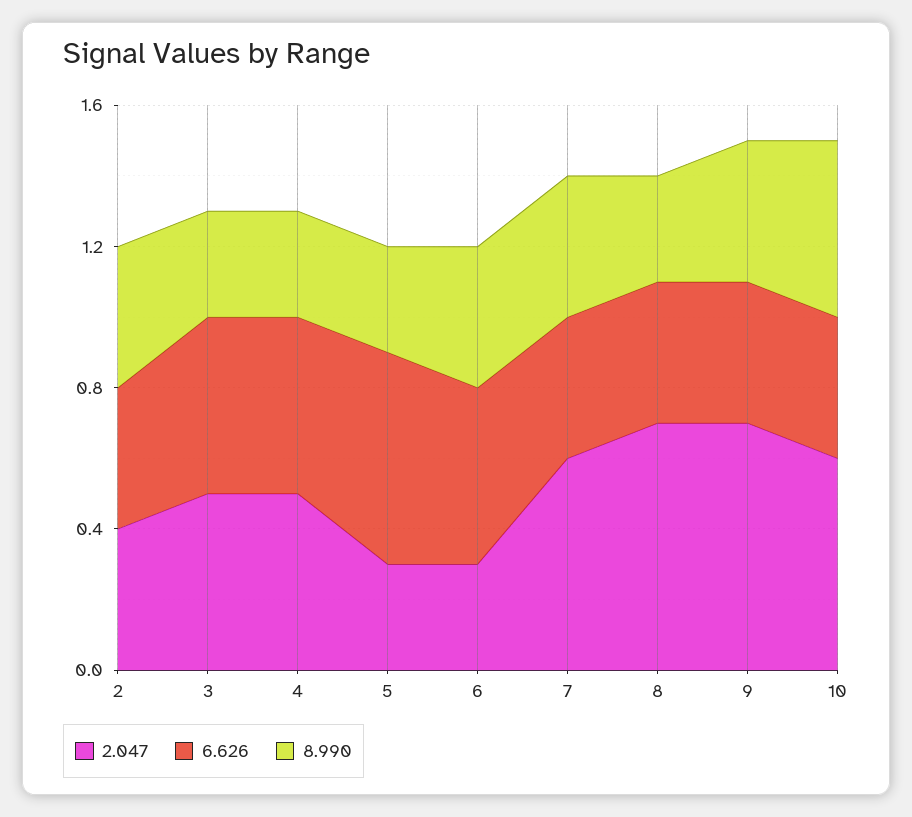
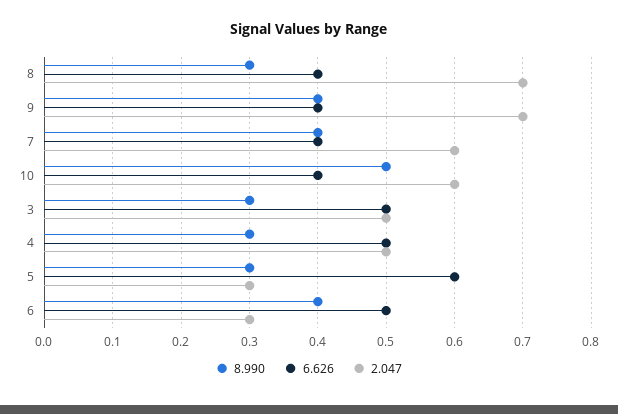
2.047, 2: 0.4 -> none
6.626, 2: 0.4 -> none
8.990, 2: 0.4 -> none

